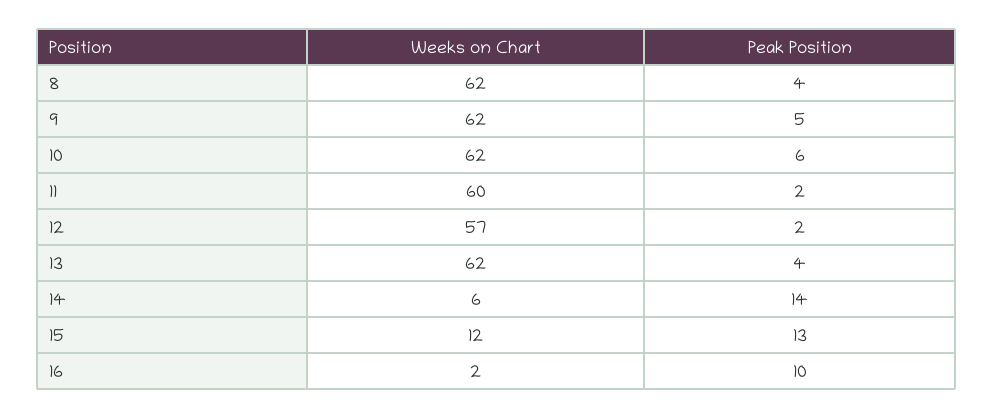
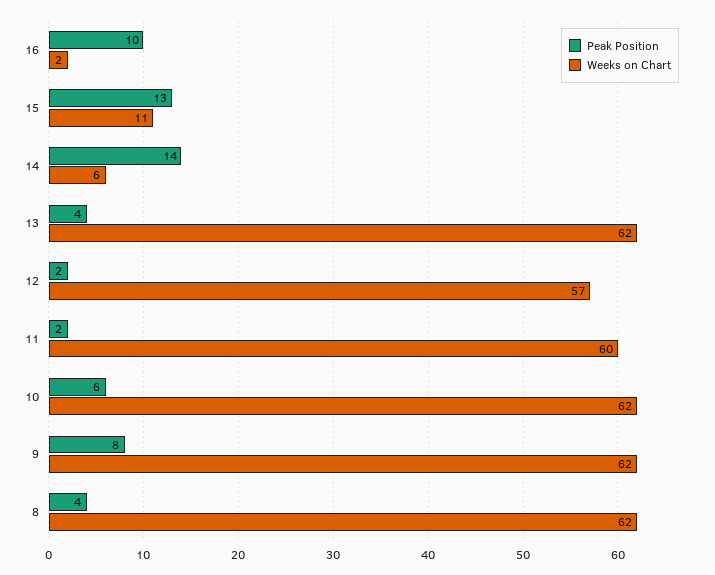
Peak Position, 9: 5 -> 8
Weeks on Chart, 15: 12 -> 11

